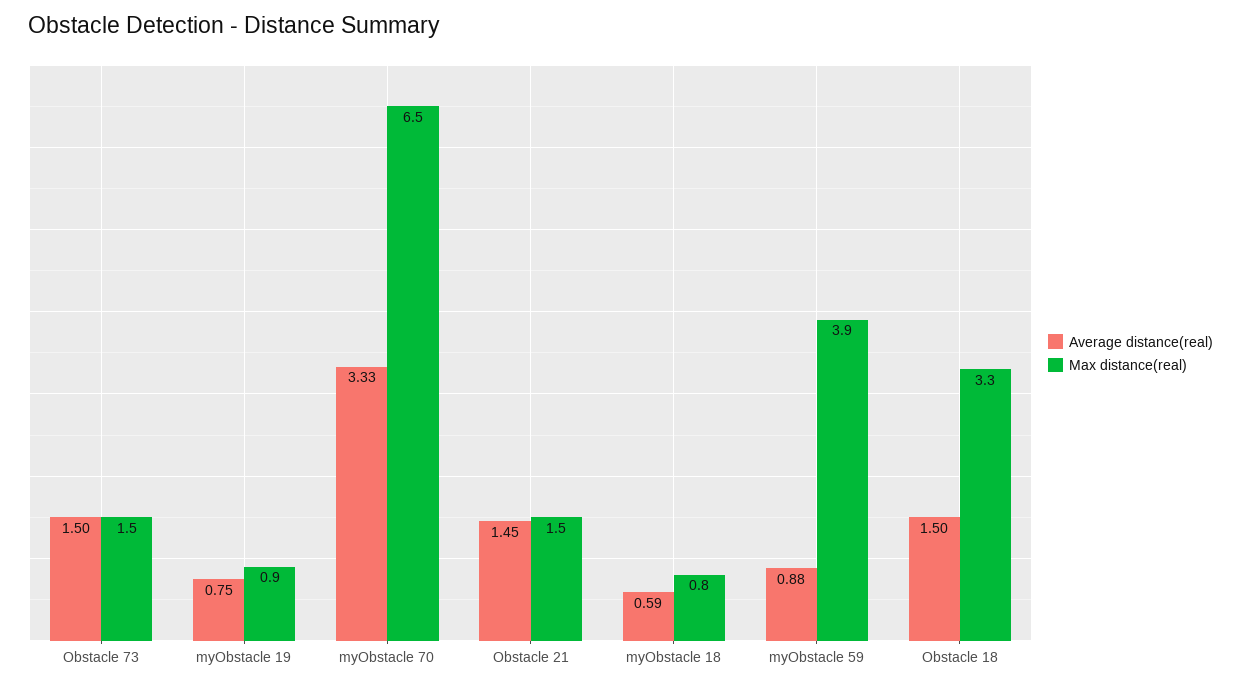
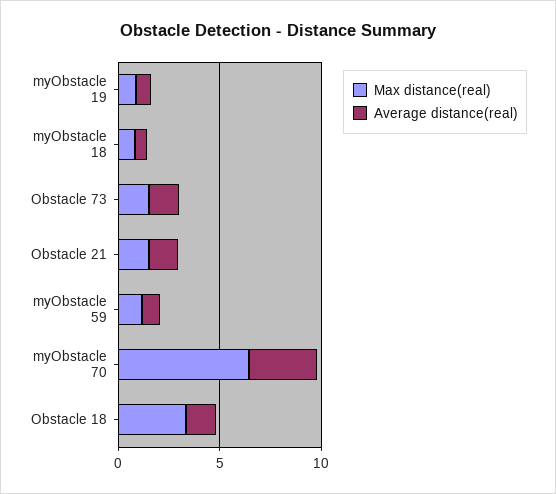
Max distance(real), myObstacle 59: 3.9 -> 1

